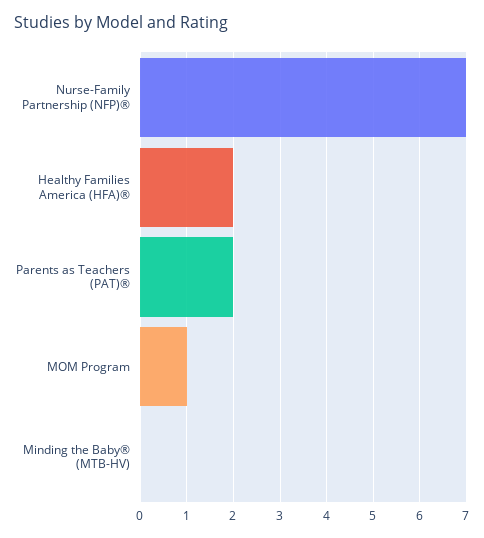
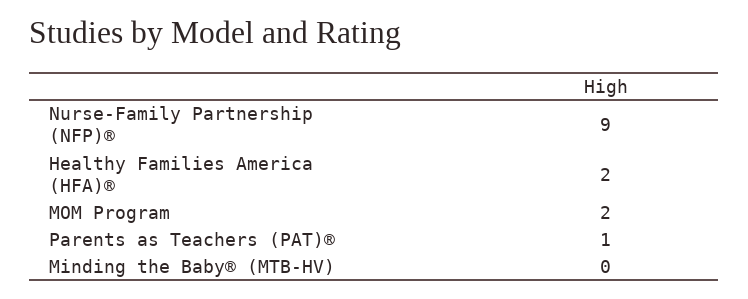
Nurse-Family Partnership (NFP)®: 7 -> 9
Parents as Teachers (PAT)®: 2 -> 1
MOM Program: 1 -> 2

